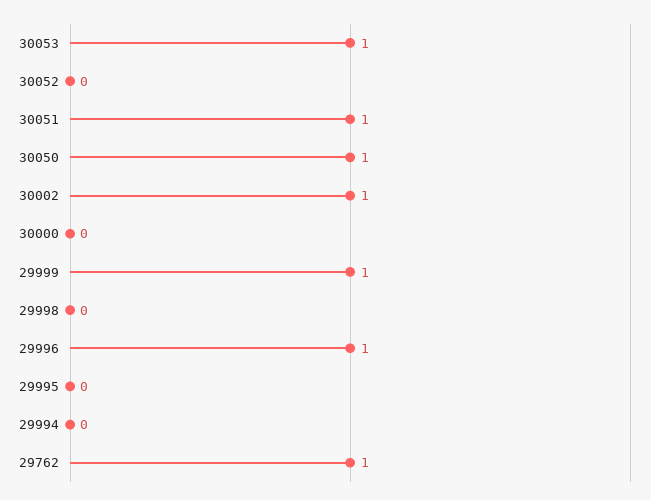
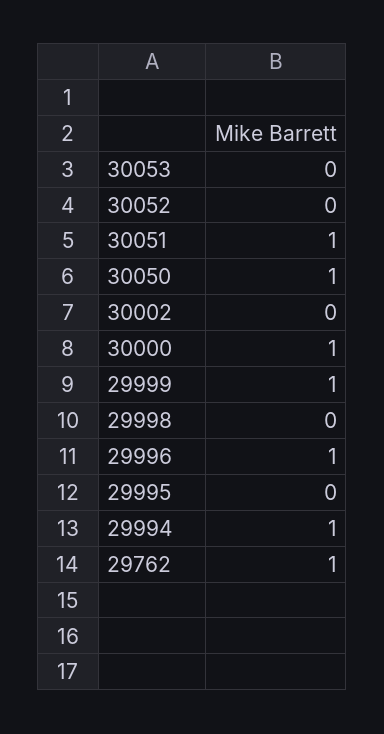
30053: 1 -> 0
30002: 1 -> 0
30000: 0 -> 1
29994: 0 -> 1

